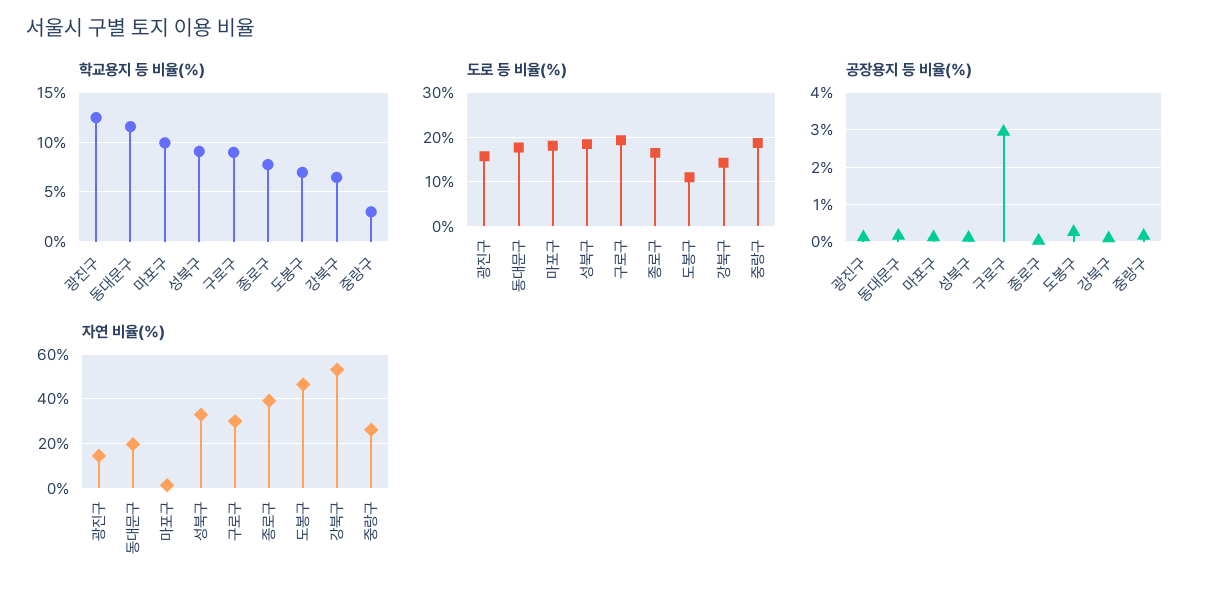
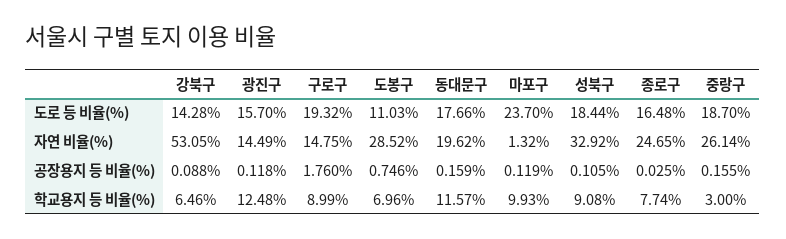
도로 등 비율(%), 마포구: 18 -> 23.7
공장용지 등 비율(%), 구로구: 3 -> 1.76
공장용지 등 비율(%), 도봉구: 0.2 -> 0.746
자연 비율(%), 구로구: 30 -> 14.75
자연 비율(%), 종로구: 40 -> 24.65
자연 비율(%), 도봉구: 45 -> 28.52

